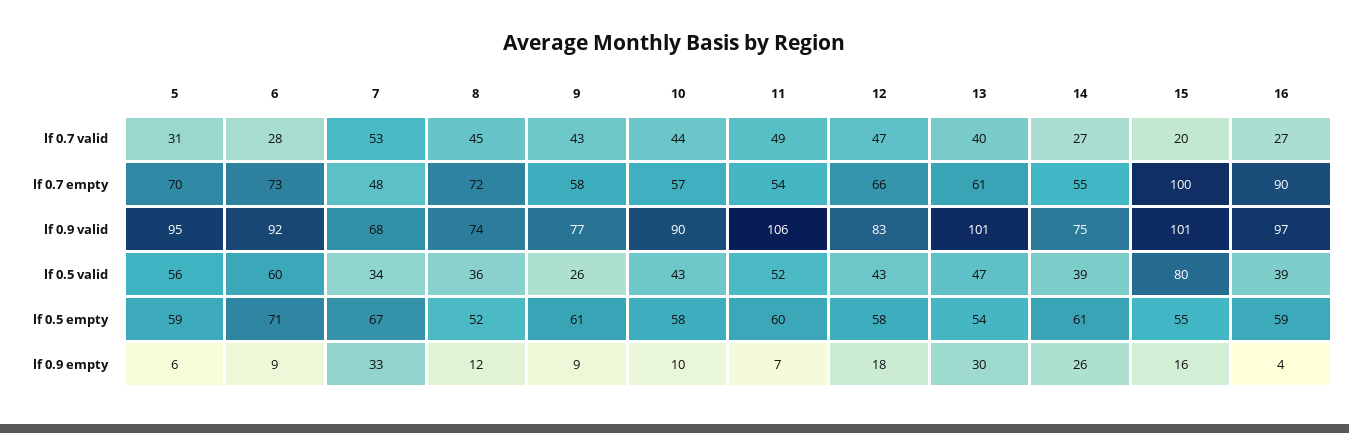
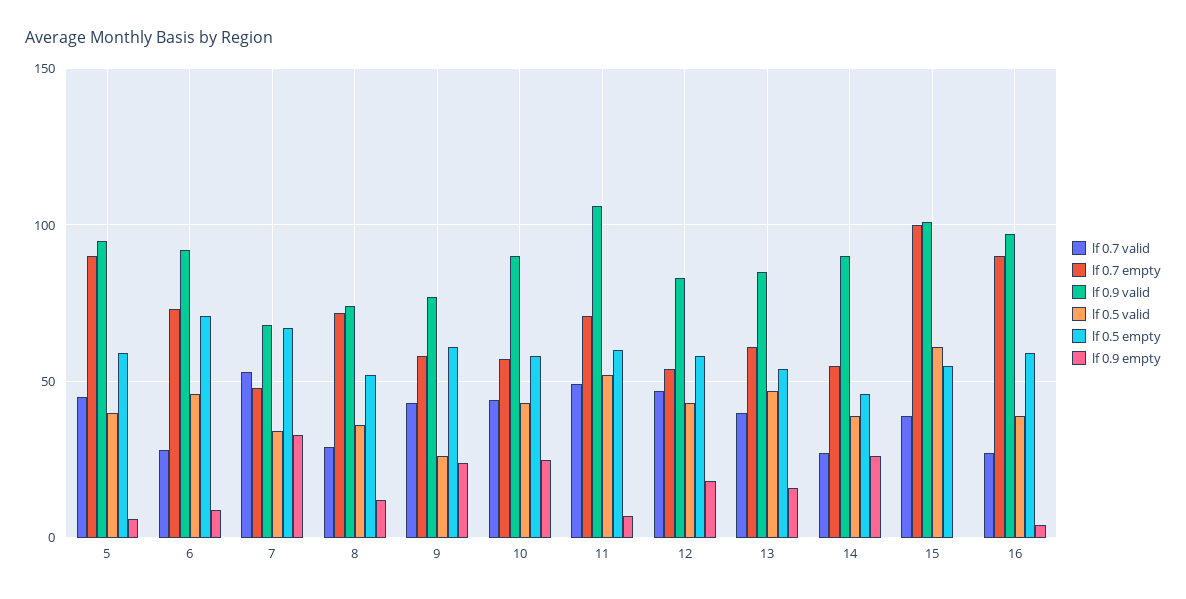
lf 0.7 valid, 5: 31 -> 45
lf 0.7 valid, 8: 45 -> 30
lf 0.7 valid, 15: 20 -> 40
lf 0.7 empty, 5: 70 -> 90
lf 0.7 empty, 11: 54 -> 70
lf 0.7 empty, 12: 66 -> 55
lf 0.9 valid, 13: 101 -> 85
lf 0.9 valid, 14: 75 -> 90
lf 0.5 valid, 5: 56 -> 40
lf 0.5 valid, 6: 60 -> 45
lf 0.5 valid, 15: 80 -> 60
lf 0.5 empty, 14: 61 -> 45
lf 0.9 empty, 9: 9 -> 25
lf 0.9 empty, 10: 10 -> 25
lf 0.9 empty, 13: 30 -> 15
lf 0.9 empty, 15: 16 -> 0

